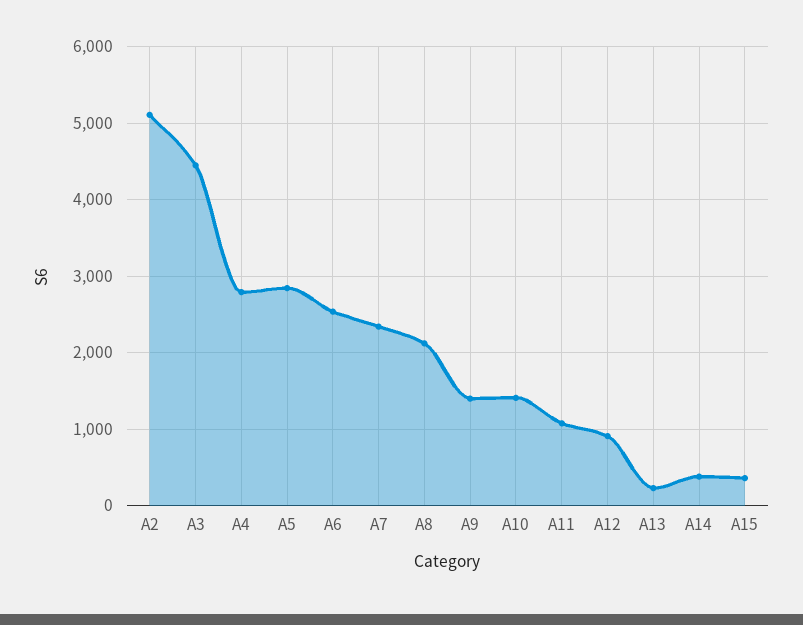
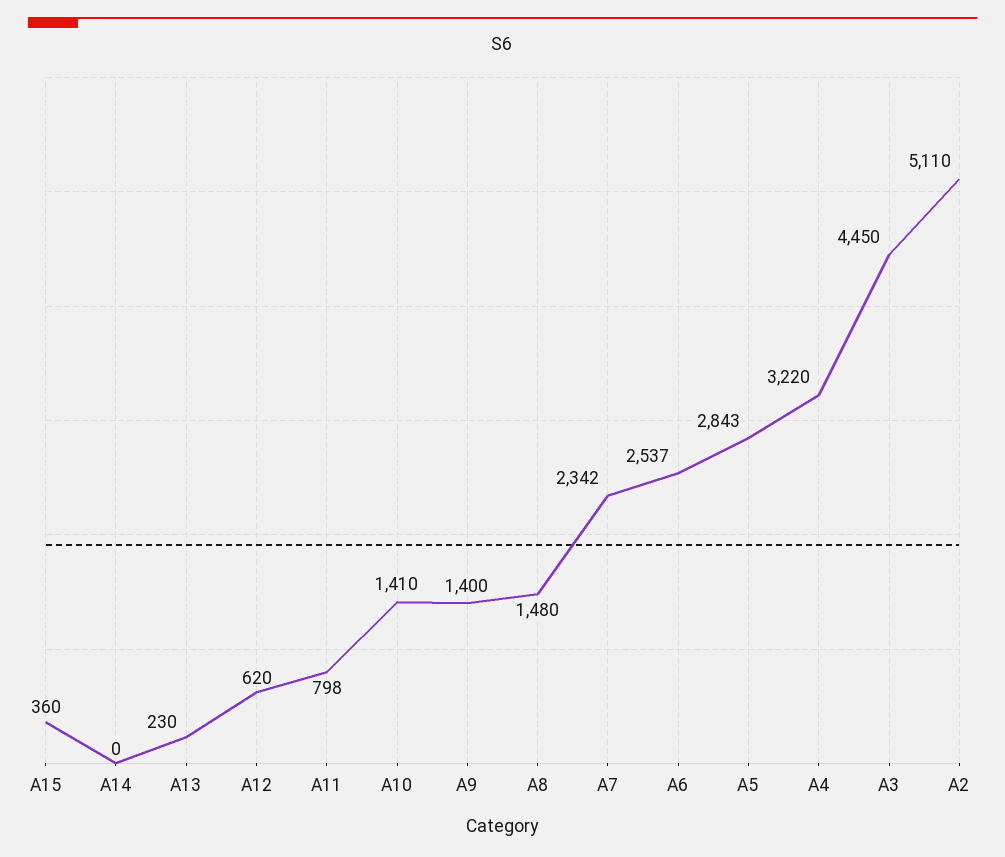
A4: 2800 -> 3220
A8: 2100 -> 1480
A11: 1100 -> 798
A12: 900 -> 620
A14: 400 -> 0

